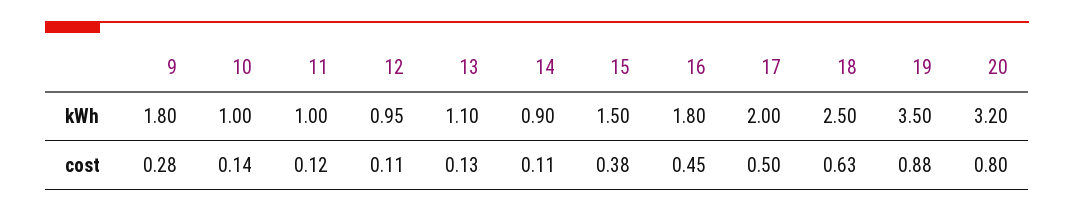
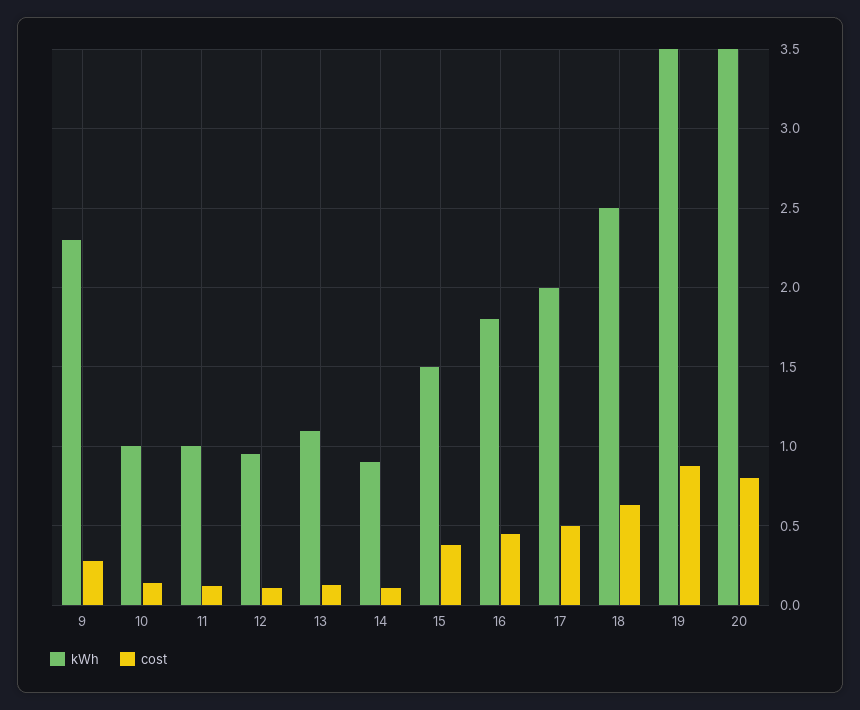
kWh, 9: 1.8 -> 2.3
kWh, 20: 3.2 -> 3.5

